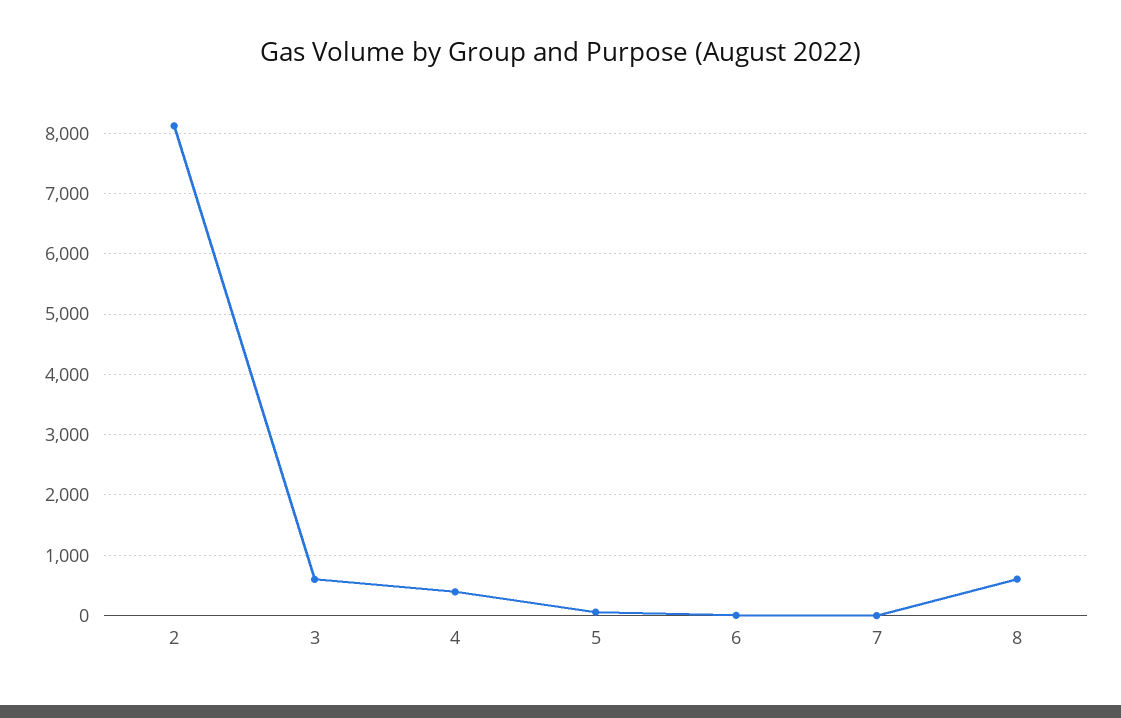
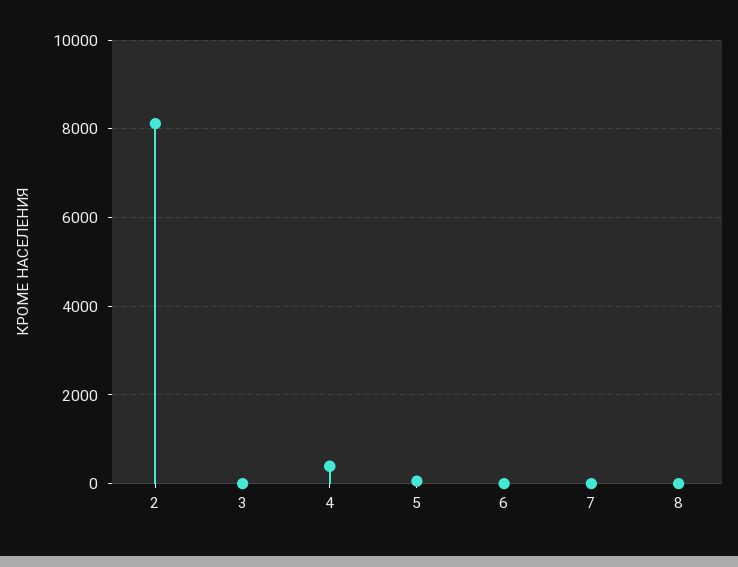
3: 600 -> 0
8: 600 -> 0

